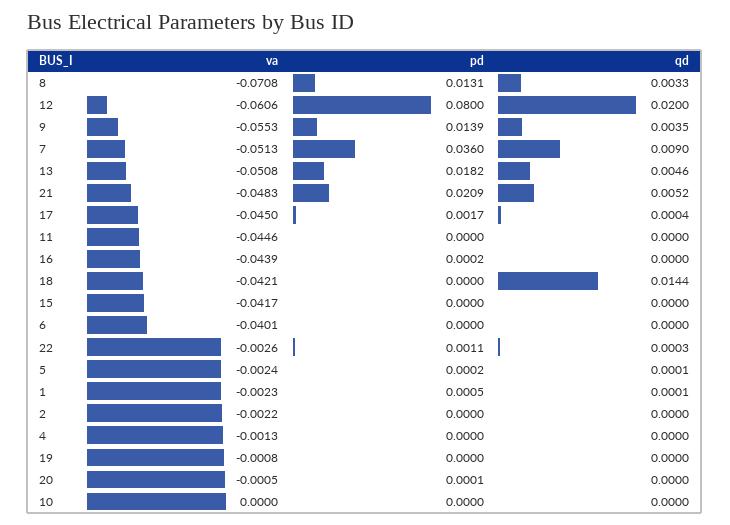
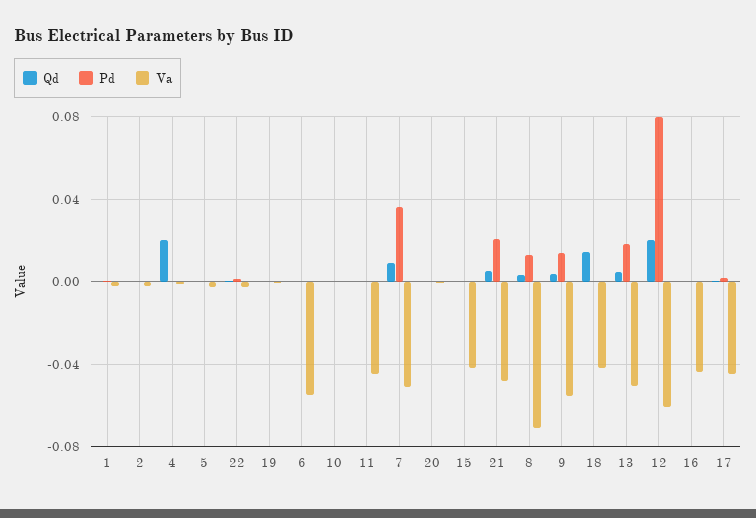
va, 6: -0.0401 -> -0.055
qd, 4: 0 -> 0.02

